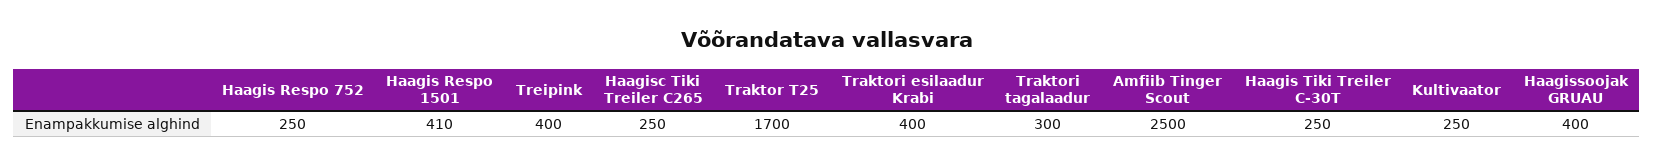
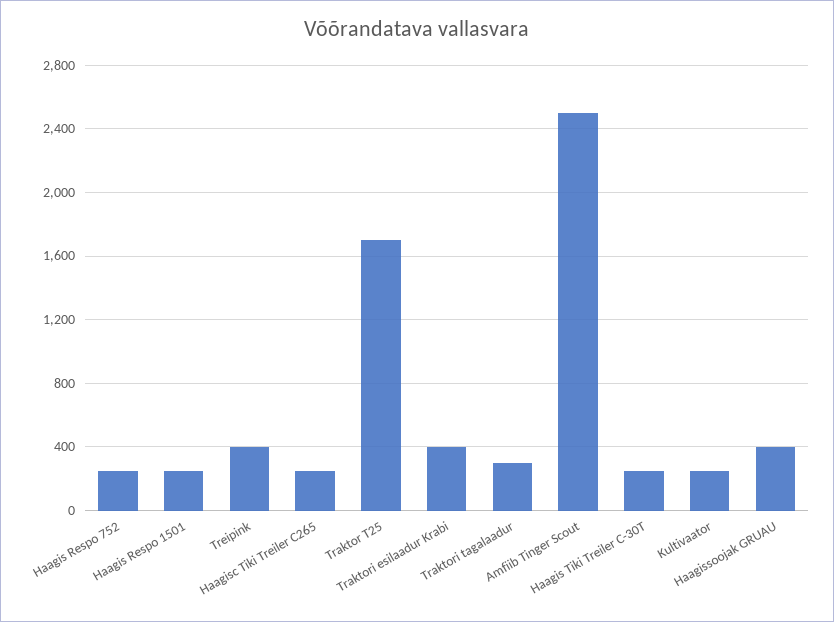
Haagis Respo 1501: 410 -> 250

